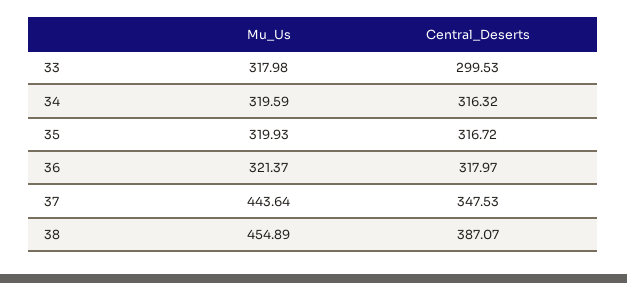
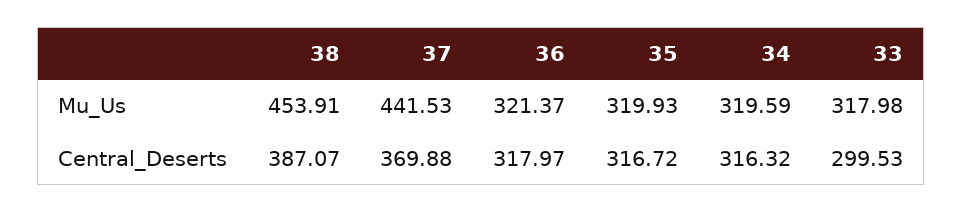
Mu_Us, 37: 443.64 -> 441.53
Central_Deserts, 37: 347.53 -> 369.88
Mu_Us, 38: 454.89 -> 453.91

